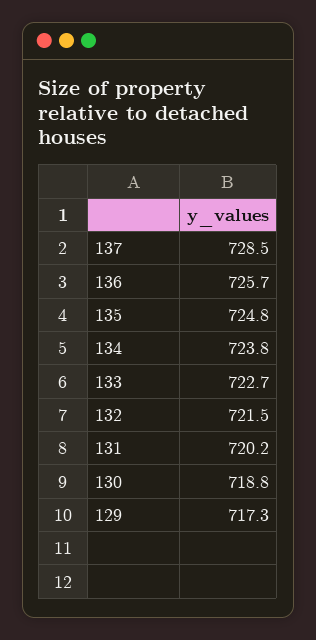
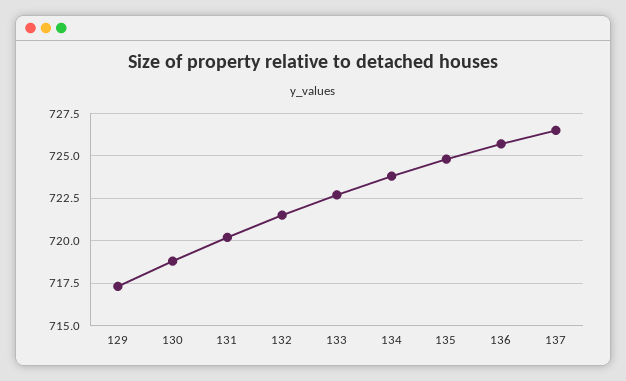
137: 728.5 -> 726.5

